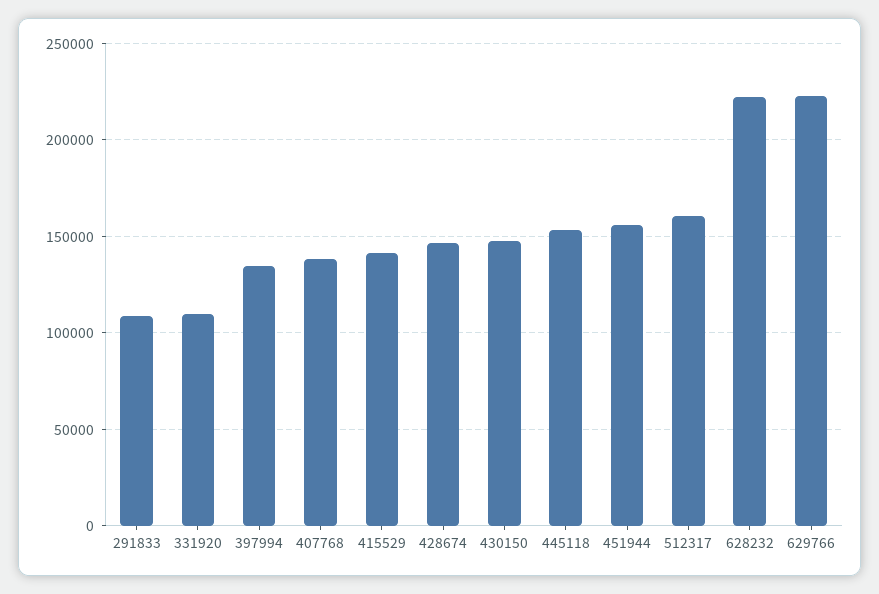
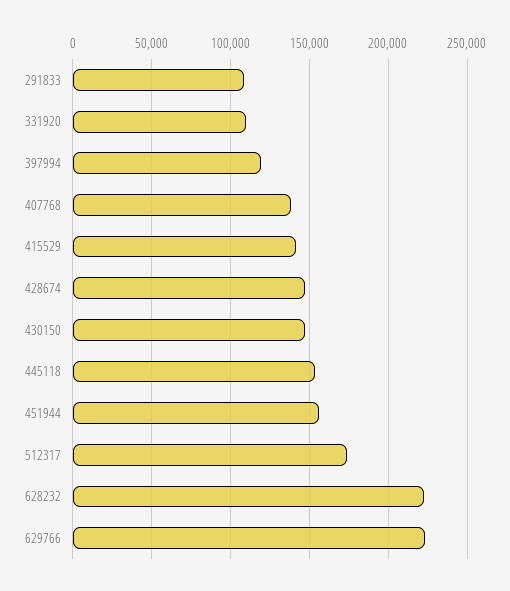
397994: 135000 -> 120000
512317: 160000 -> 175000

